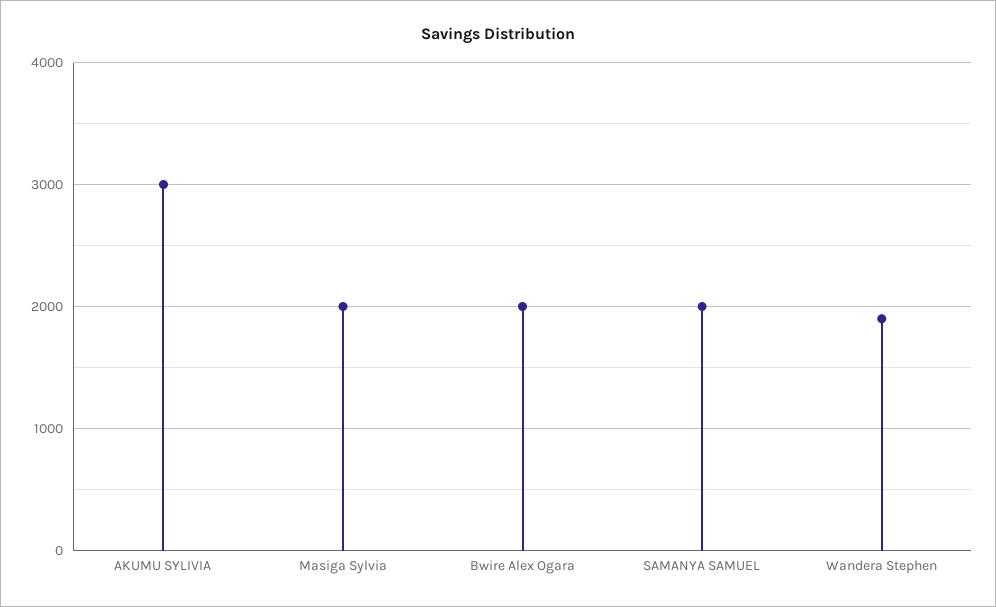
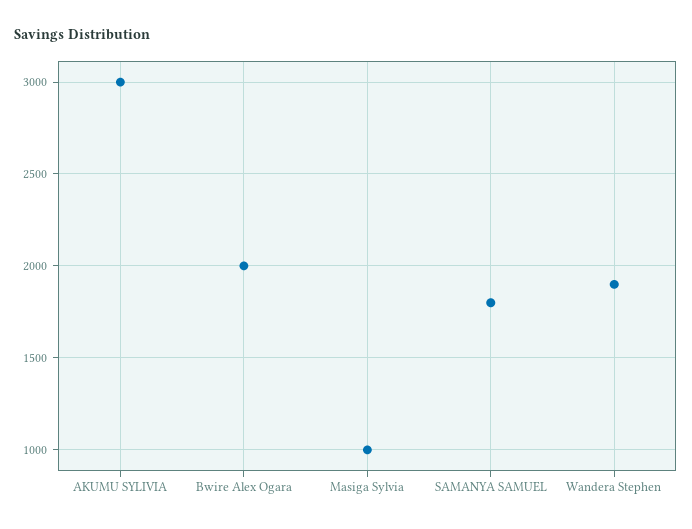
Masiga Sylvia: 2000 -> 1000
SAMANYA SAMUEL: 2000 -> 1800

